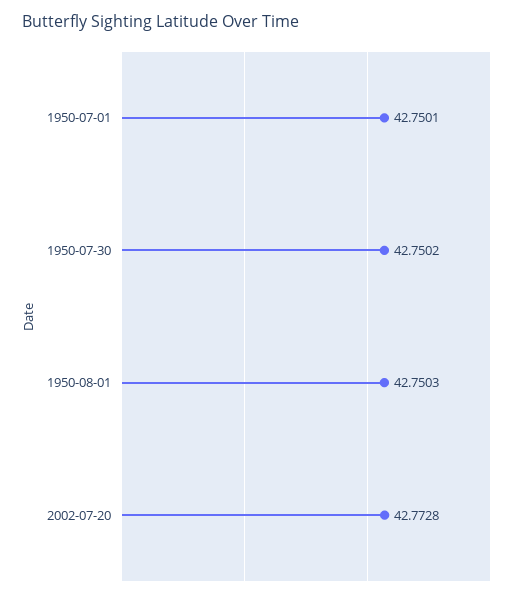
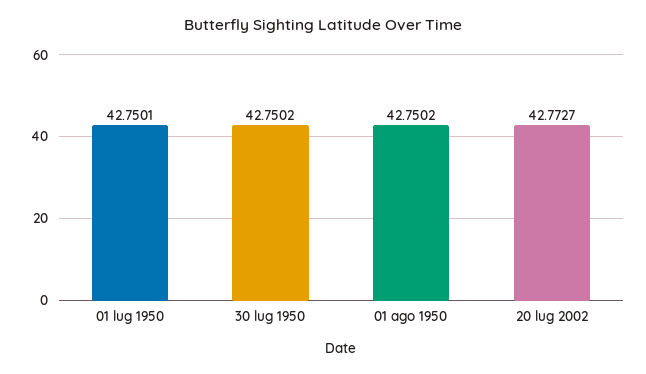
1950-08-01: 42.7503 -> 42.7502
2002-07-20: 42.7728 -> 42.7727

